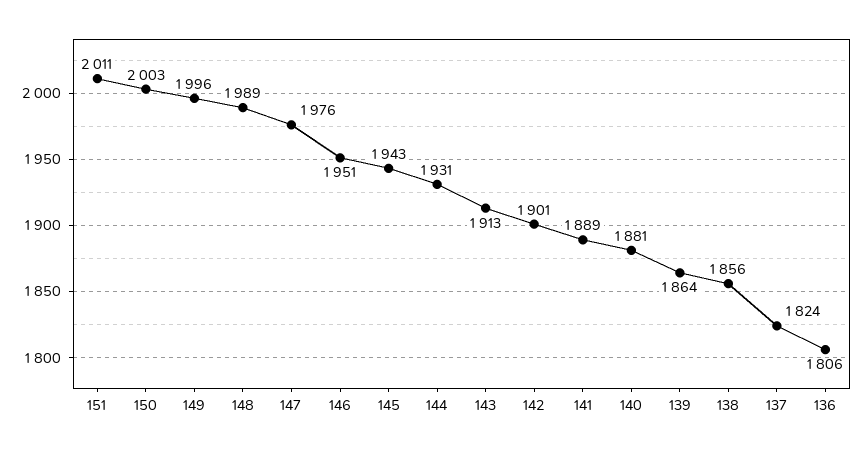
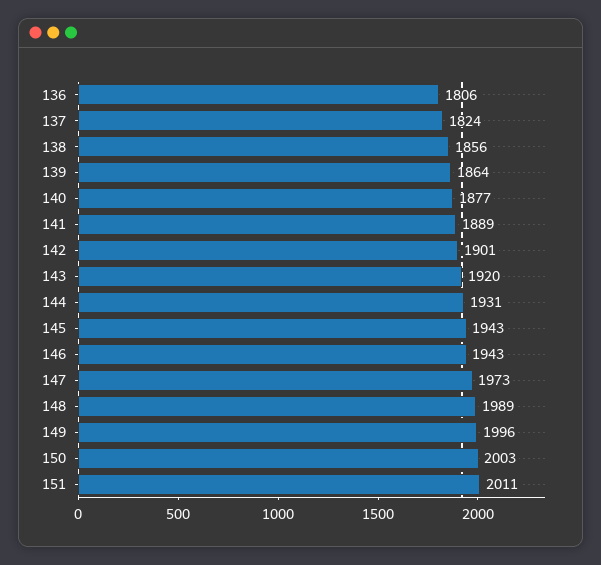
147: 1976 -> 1973
146: 1951 -> 1943
143: 1913 -> 1920
140: 1881 -> 1877

